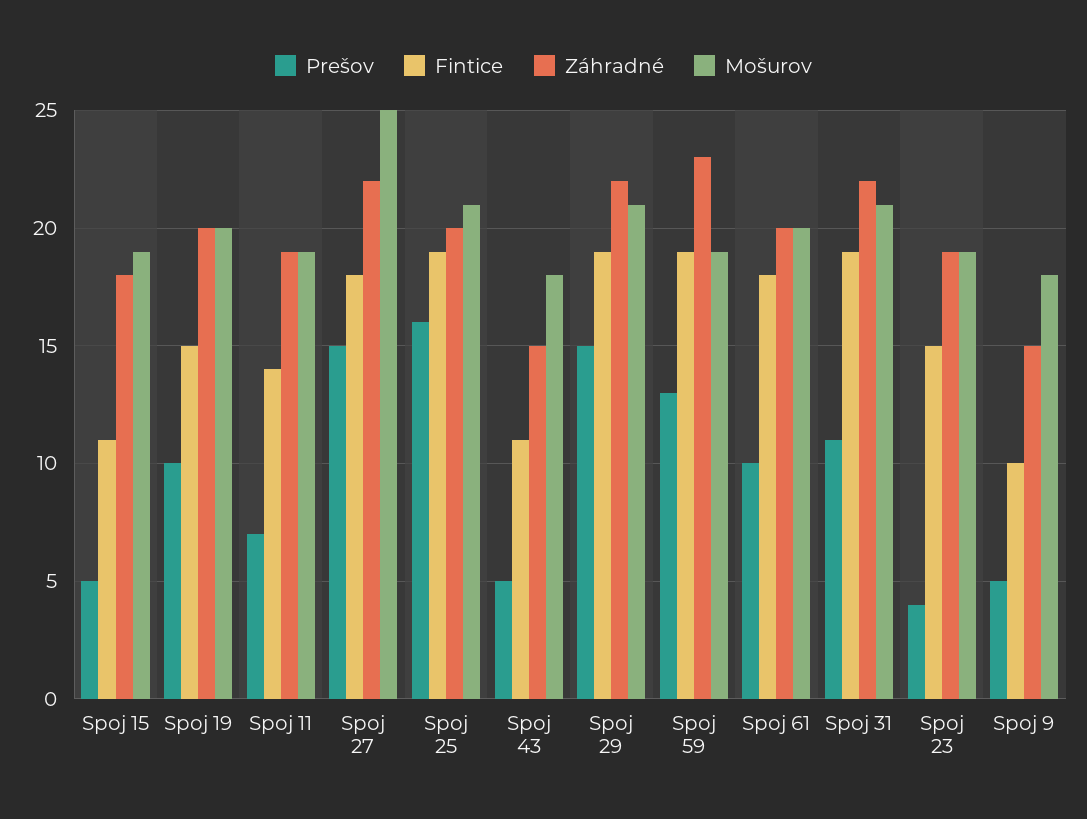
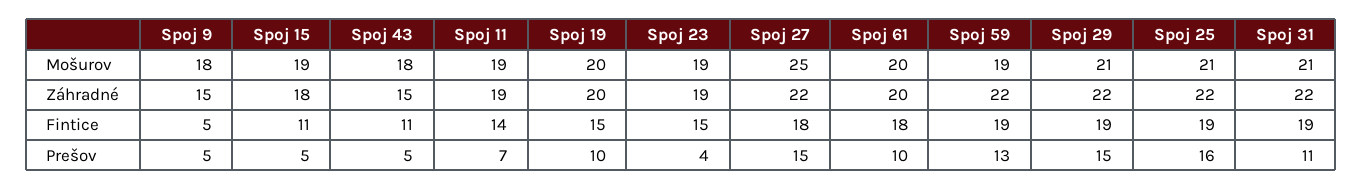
Záhradné, Spoj 25: 20 -> 22
Záhradné, Spoj 59: 23 -> 22
Fintice, Spoj 9: 10 -> 5

